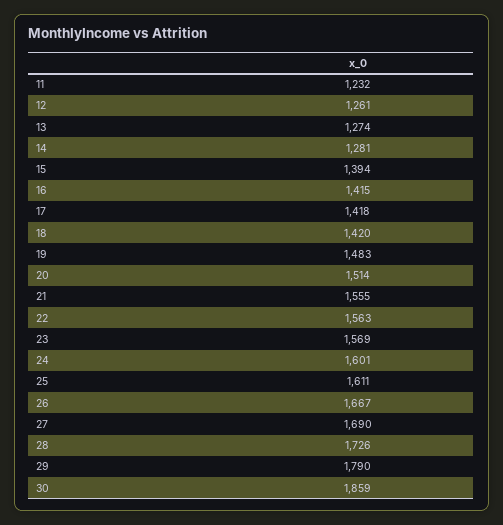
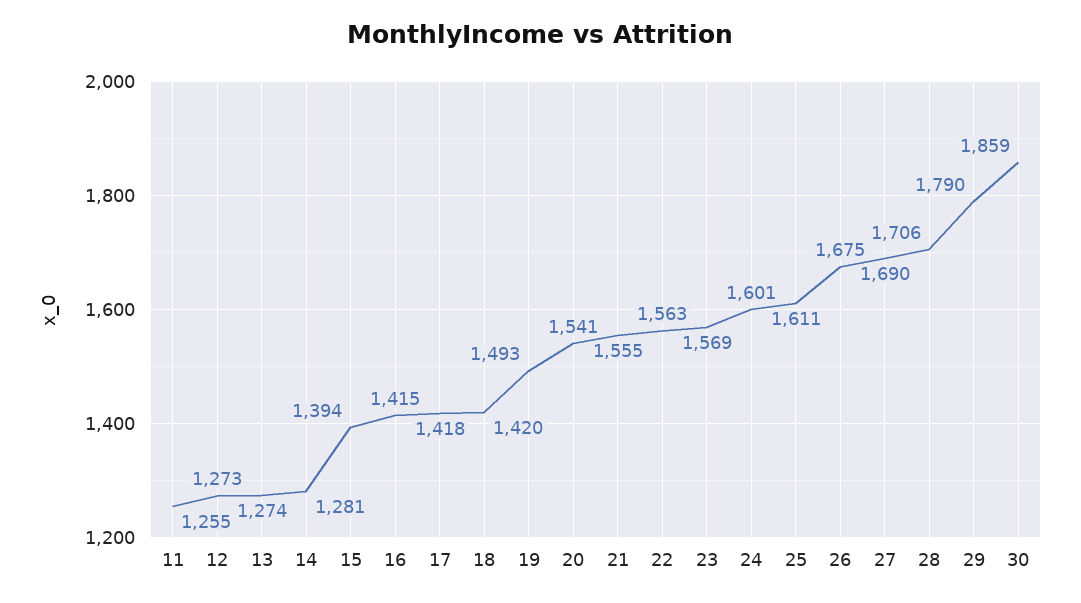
11: 1232 -> 1255
12: 1261 -> 1273
19: 1483 -> 1493
20: 1514 -> 1541
26: 1667 -> 1675
28: 1726 -> 1706

